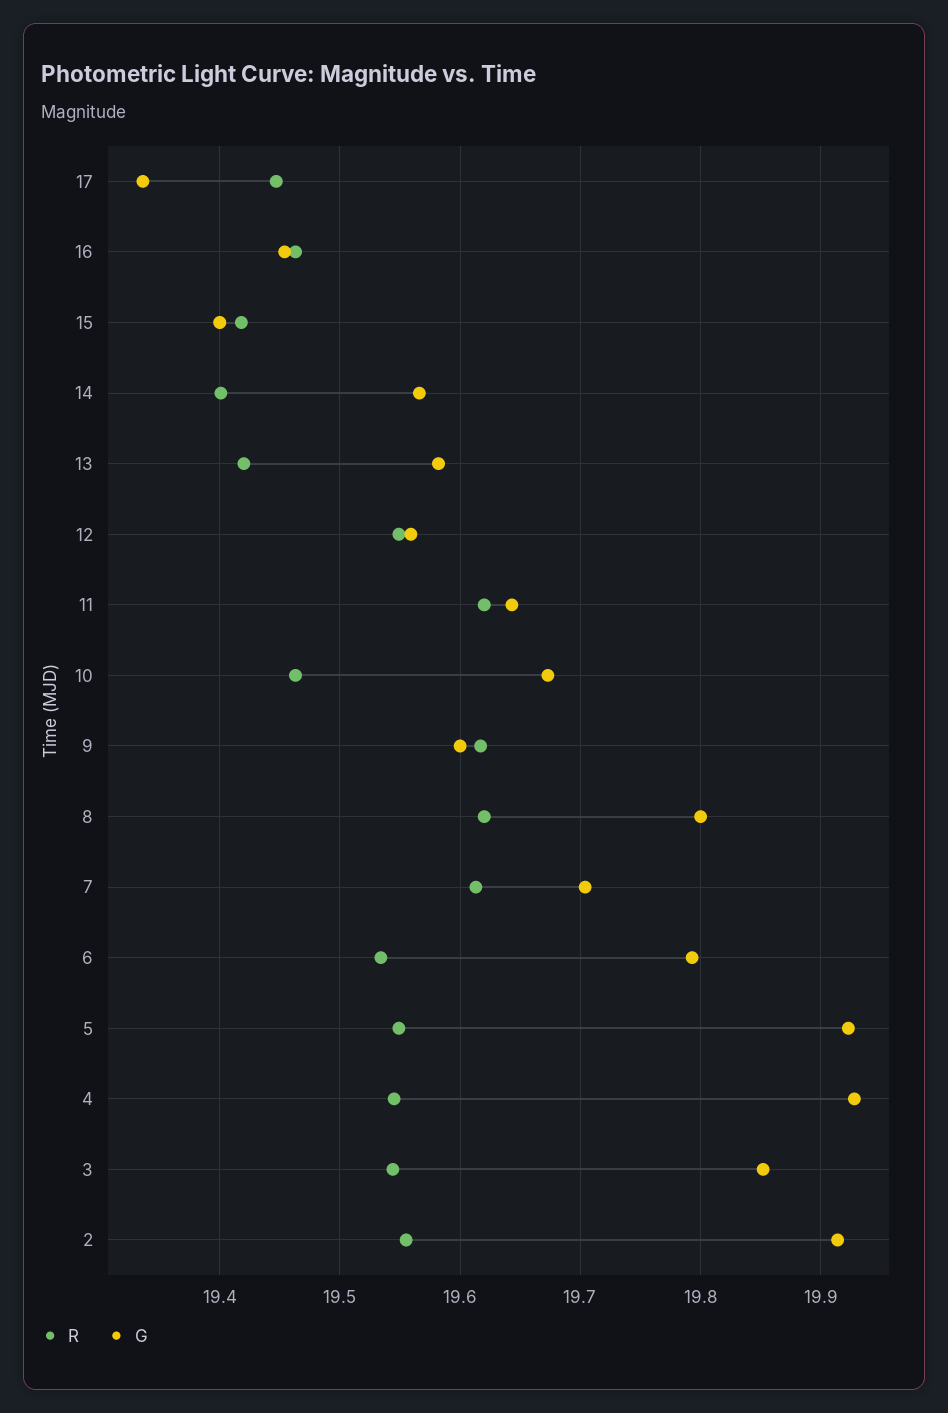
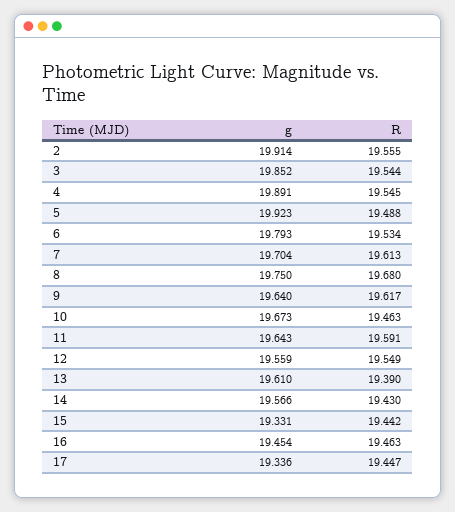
R, 15: 19.42 -> 19.442
G, 15: 19.4 -> 19.331
R, 14: 19.4 -> 19.43
R, 13: 19.42 -> 19.39
G, 13: 19.58 -> 19.61
R, 11: 19.62 -> 19.591
G, 9: 19.6 -> 19.64
R, 8: 19.62 -> 19.68
G, 8: 19.8 -> 19.75
R, 5: 19.55 -> 19.488
G, 4: 19.93 -> 19.891

